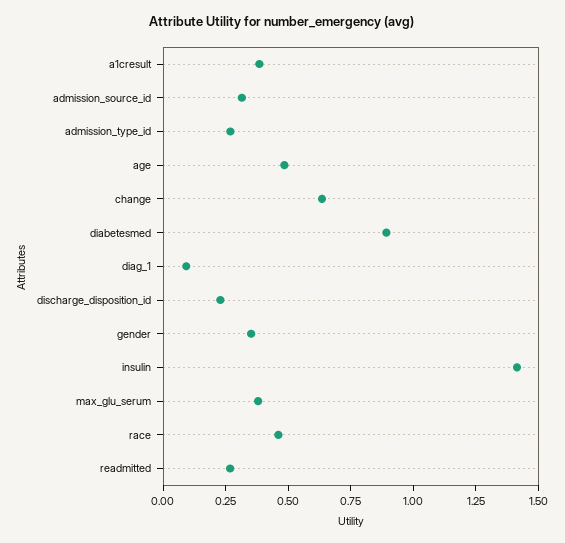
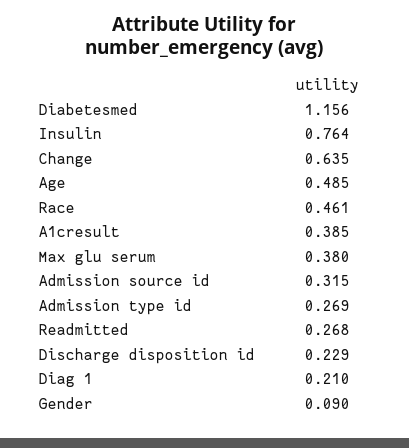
diabetesmed: 0.9 -> 1.156
diag_1: 0.1 -> 0.21
gender: 0.35 -> 0.09
insulin: 1.4 -> 0.764

